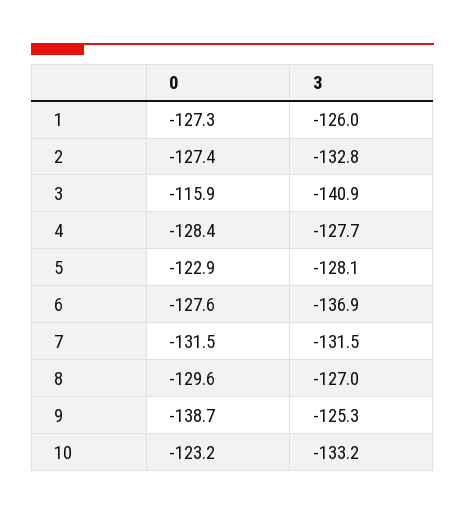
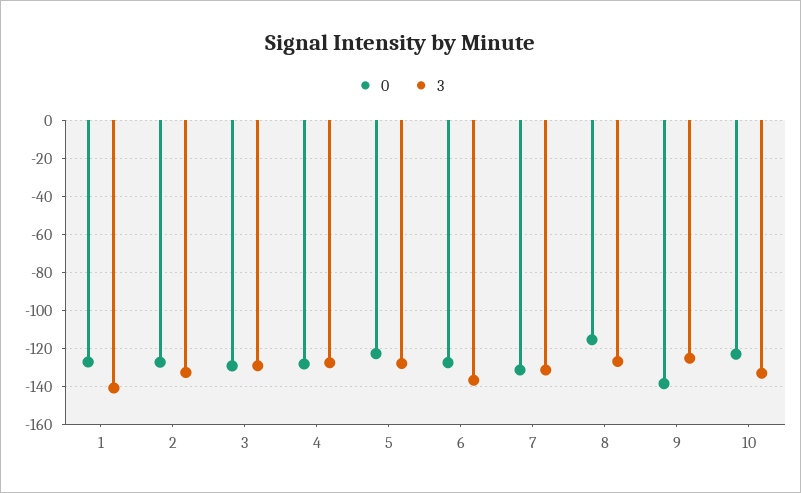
3, 1: -126 -> -140
0, 3: -115.9 -> -130
3, 3: -140.9 -> -130
0, 8: -129.6 -> -115

